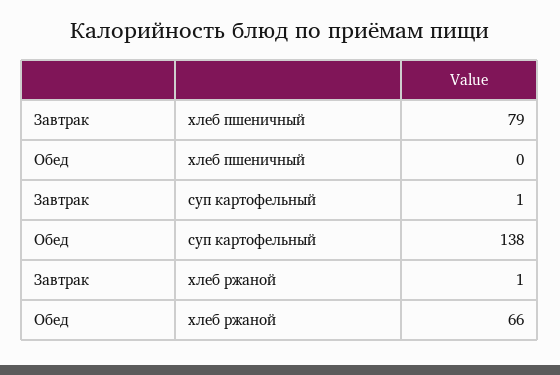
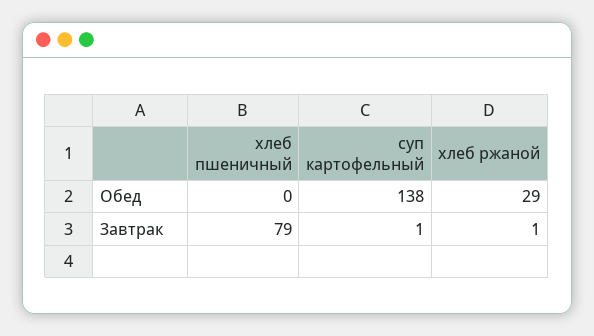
Обед, хлеб ржаной: 66 -> 29

